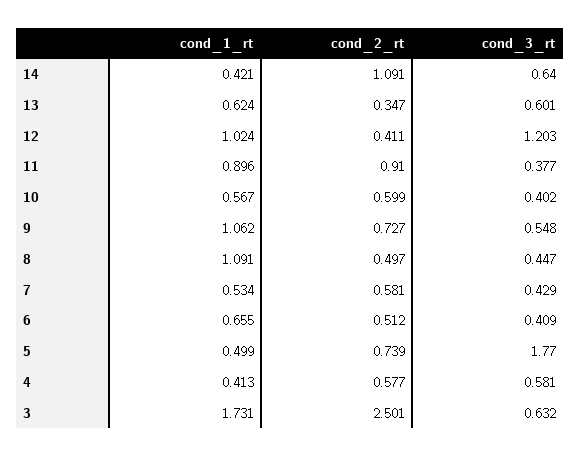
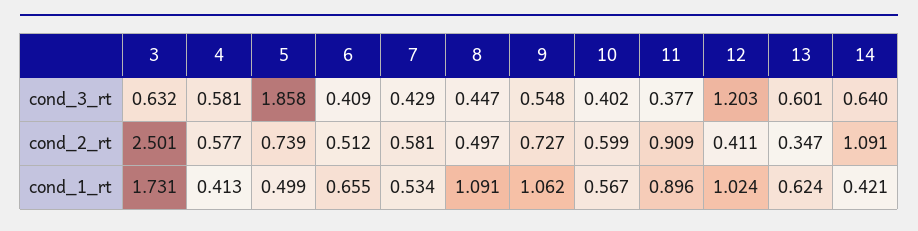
cond_2_rt, 11: 0.91 -> 0.909
cond_3_rt, 5: 1.77 -> 1.858

